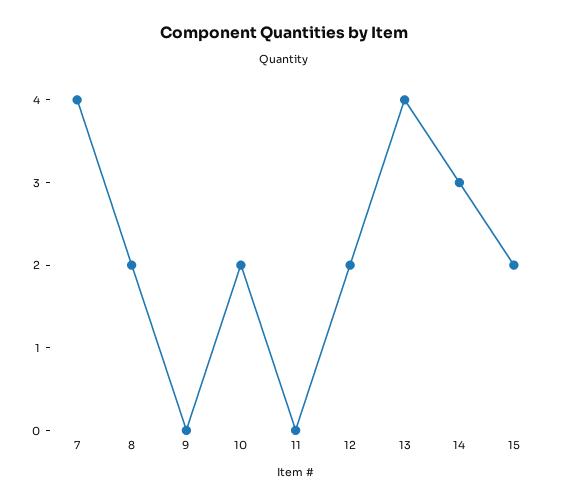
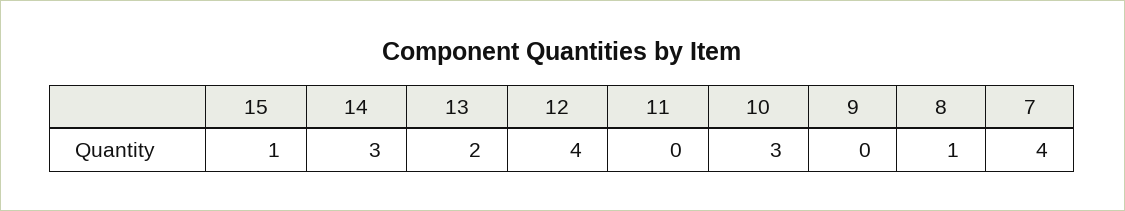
8: 2 -> 1
10: 2 -> 3
12: 2 -> 4
13: 4 -> 2
15: 2 -> 1

